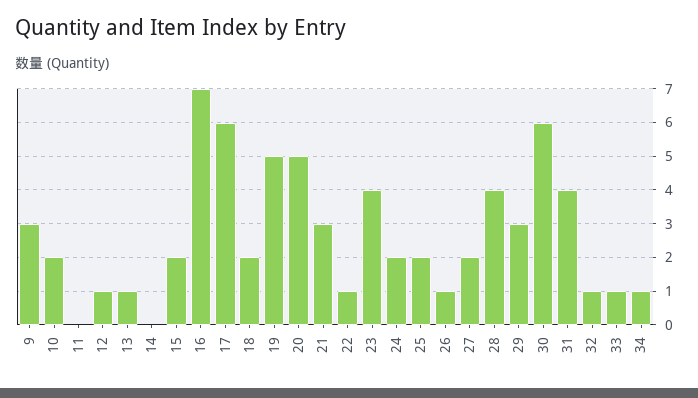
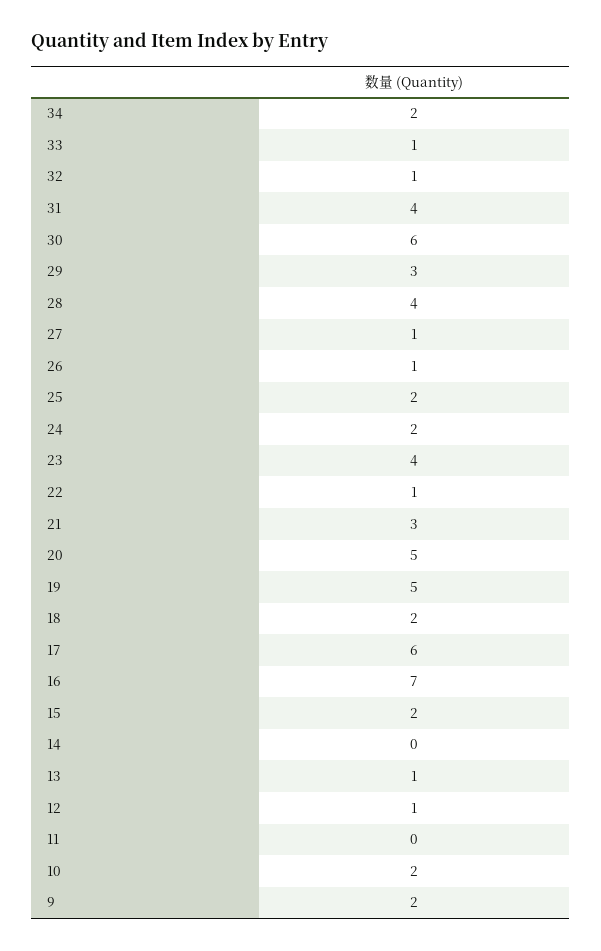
9: 3 -> 2
27: 2 -> 1
34: 1 -> 2

